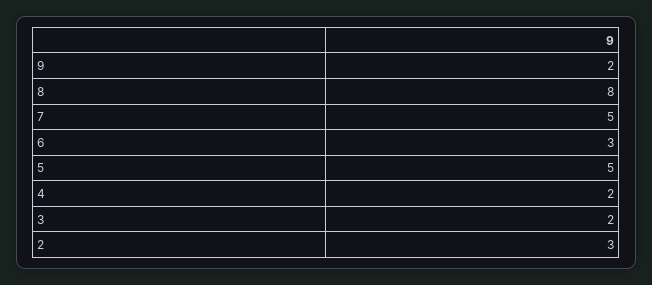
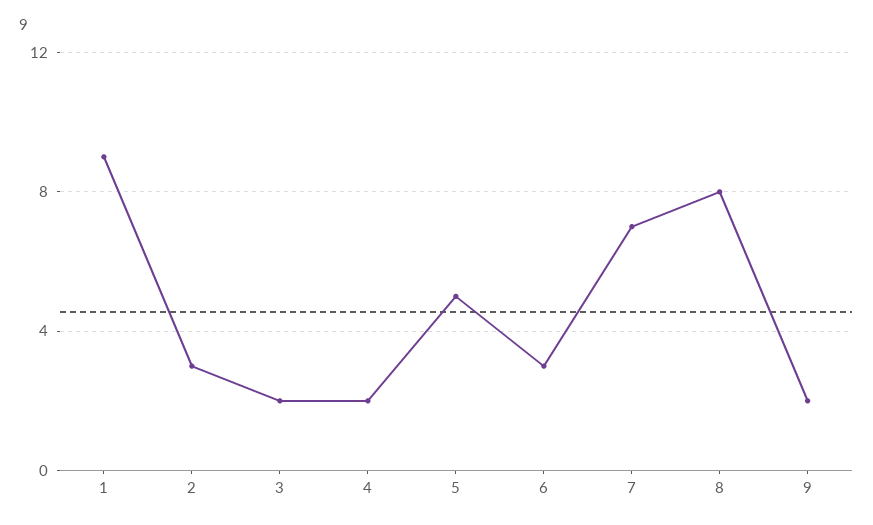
7: 5 -> 7
1: none -> 9

